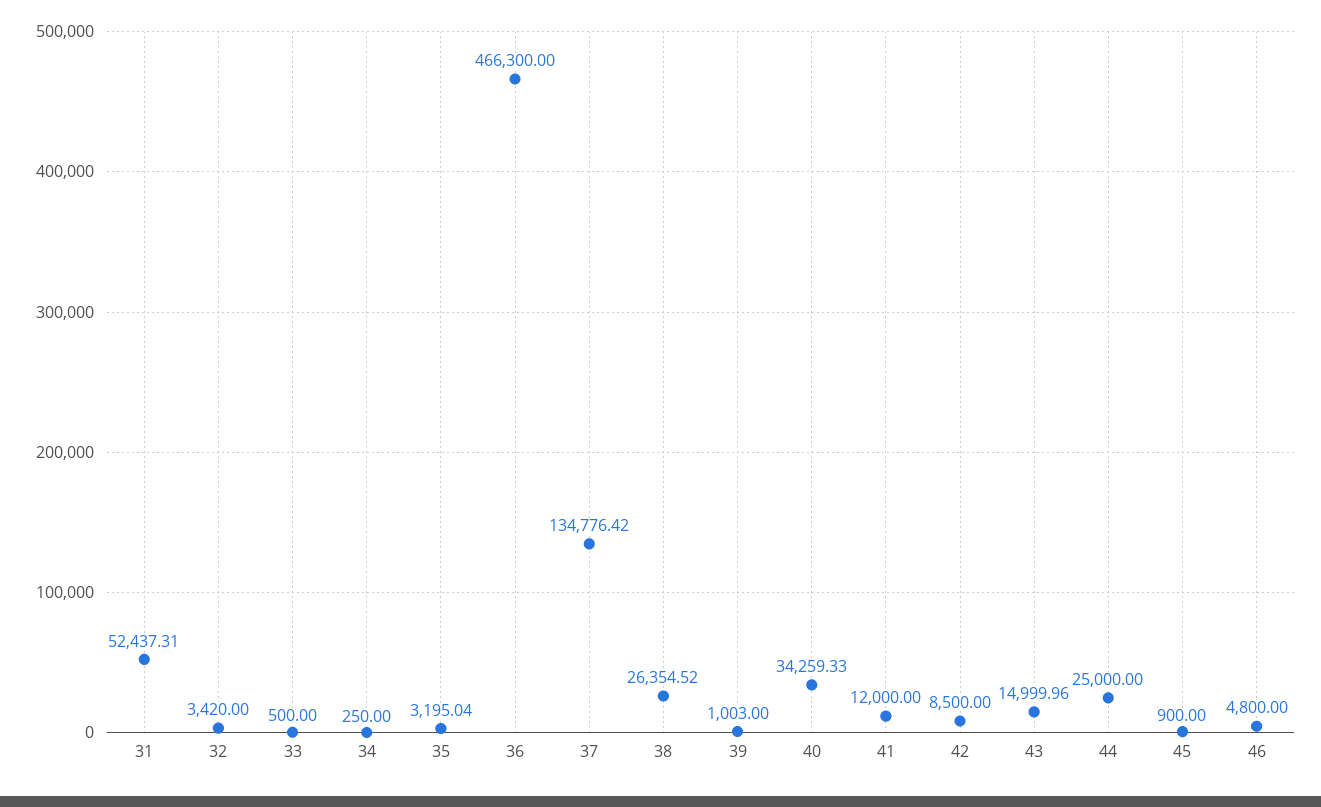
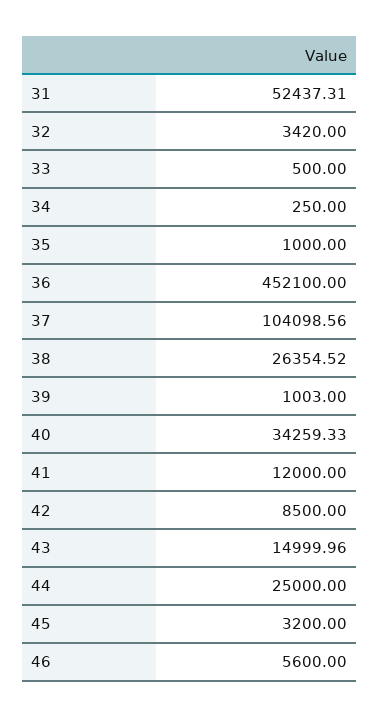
35: 3195.04 -> 1000
36: 466300 -> 452100
37: 134776.42 -> 104098.56
45: 900 -> 3200
46: 4800 -> 5600

